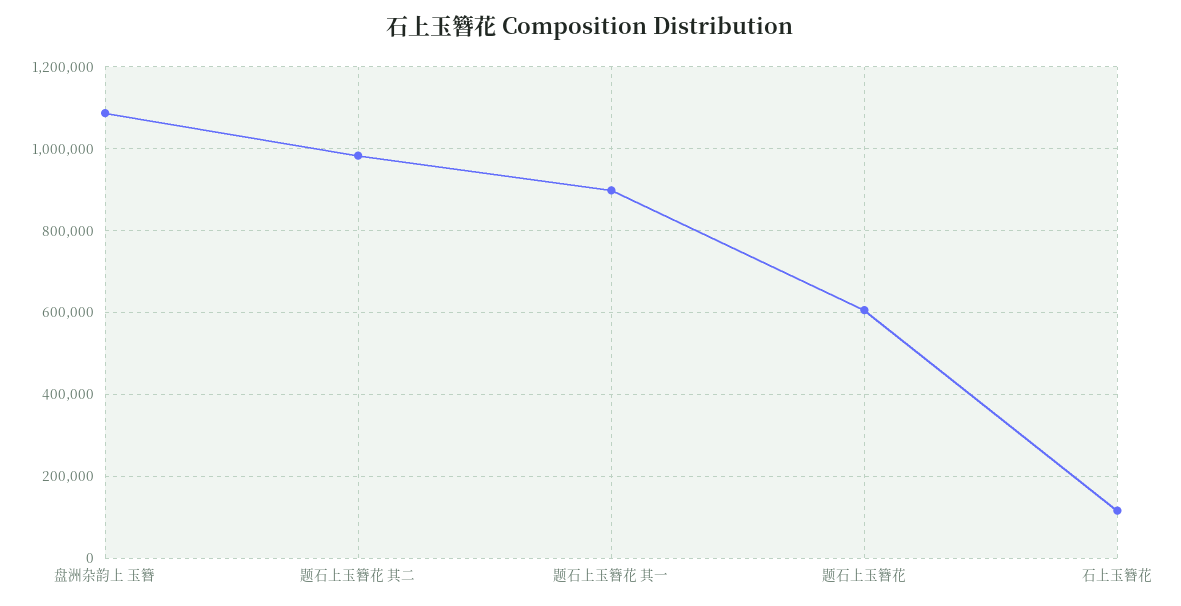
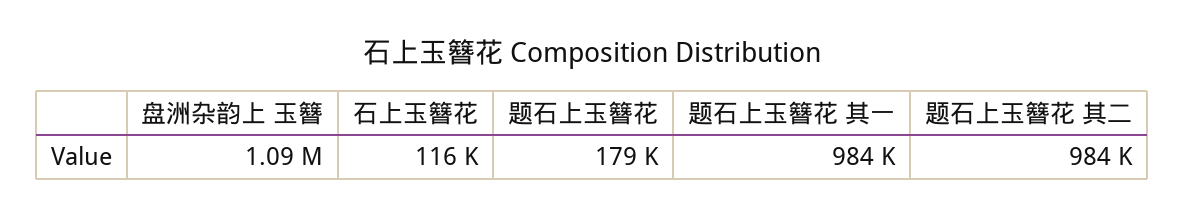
题石上玉簪花 其一: 900000 -> 984000
题石上玉簪花: 600000 -> 179000

